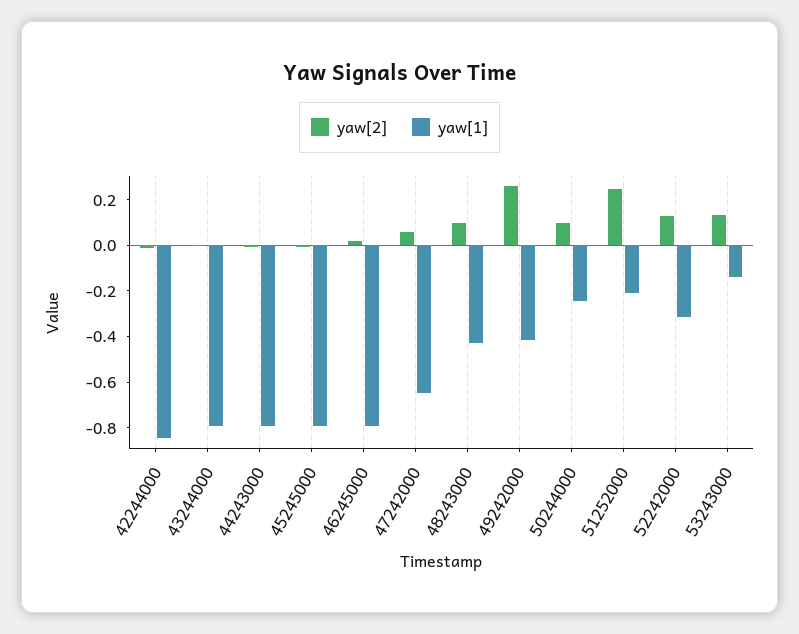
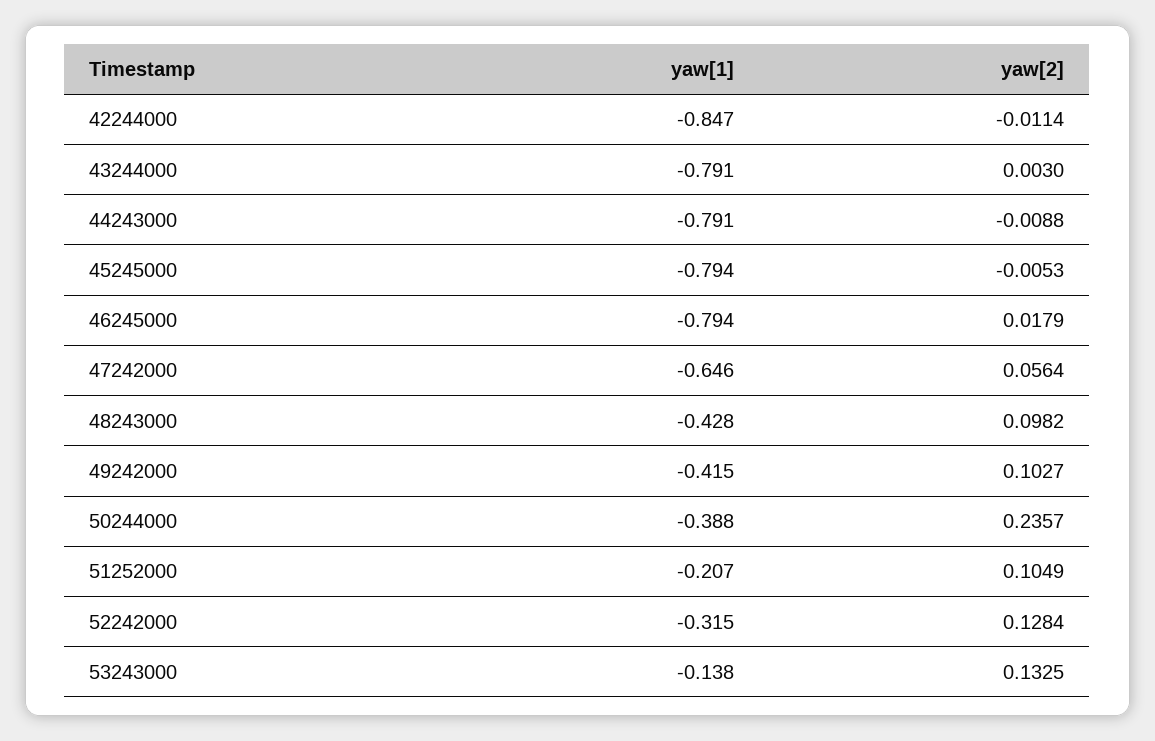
yaw[2], 49242000: 0.25 -> 0.1027
yaw[2], 50244000: 0.1 -> 0.2357
yaw[1], 50244000: -0.25 -> -0.388
yaw[2], 51252000: 0.25 -> 0.1049

